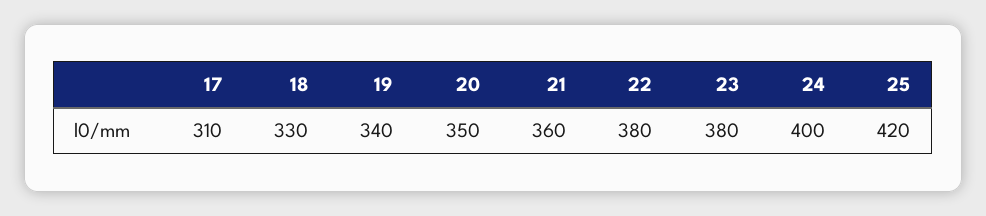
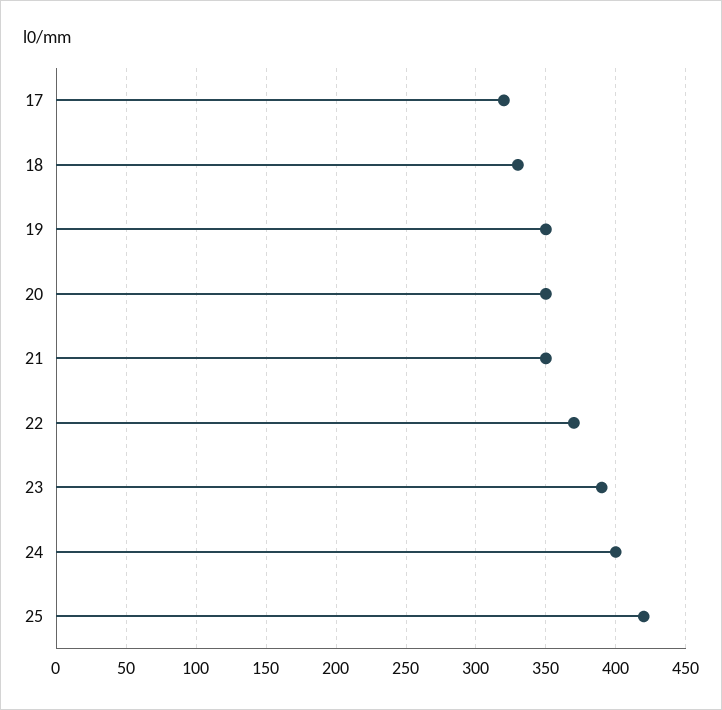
17: 310 -> 320
19: 340 -> 350
21: 360 -> 350
22: 380 -> 370
23: 380 -> 390

